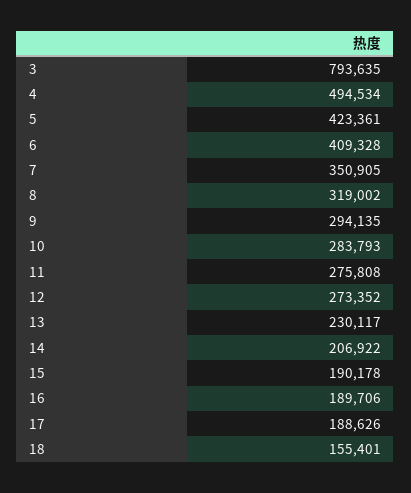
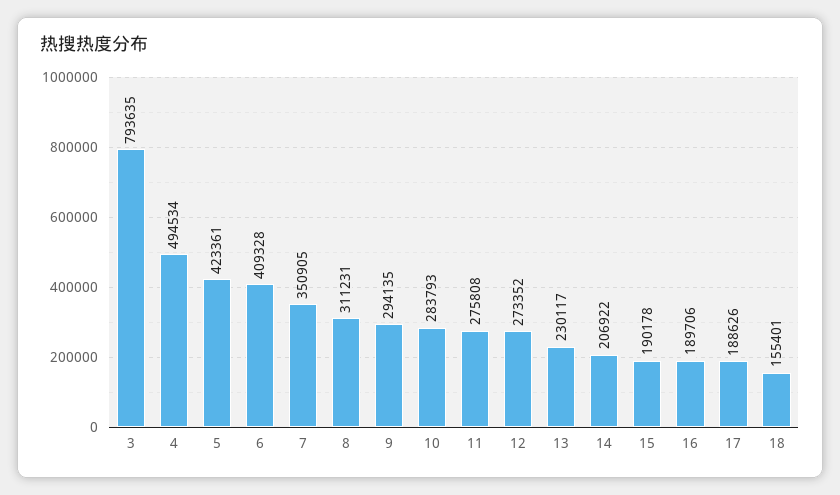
8: 319002 -> 311231

